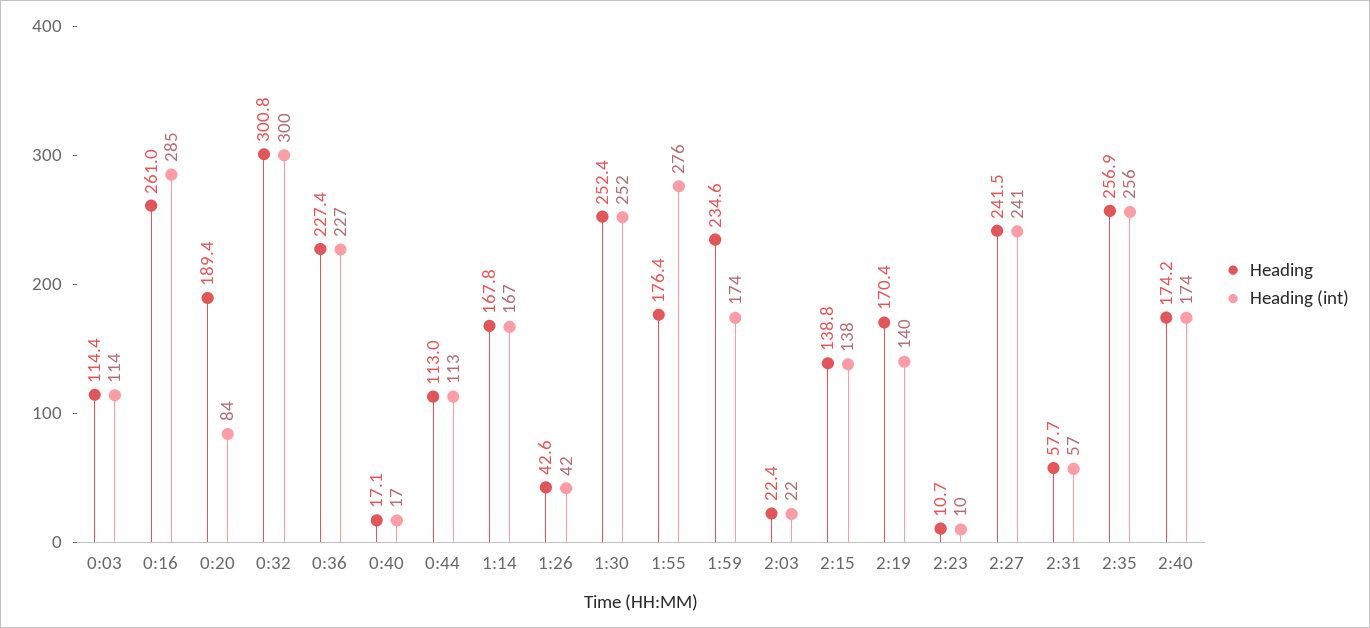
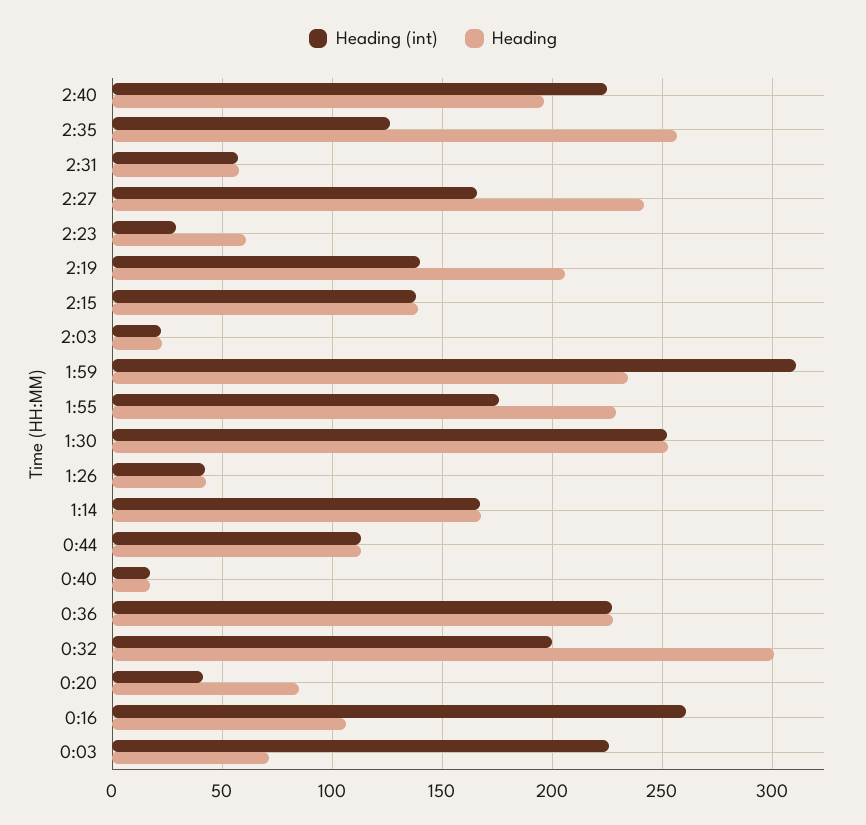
Heading, 0:03: 114.4 -> 70
Heading (int), 0:03: 114 -> 225
Heading, 0:16: 261 -> 105
Heading (int), 0:16: 285 -> 260
Heading, 0:20: 189.4 -> 85
Heading (int), 0:20: 84 -> 40
Heading (int), 0:32: 300 -> 200
Heading, 1:55: 176.4 -> 230
Heading (int), 1:55: 276 -> 175
Heading (int), 1:59: 174 -> 310
Heading, 2:19: 170.4 -> 205
Heading, 2:23: 10.7 -> 60
Heading (int), 2:23: 10 -> 30
Heading (int), 2:27: 241 -> 165
Heading (int), 2:35: 256 -> 125
Heading, 2:40: 174.2 -> 195
Heading (int), 2:40: 174 -> 225

